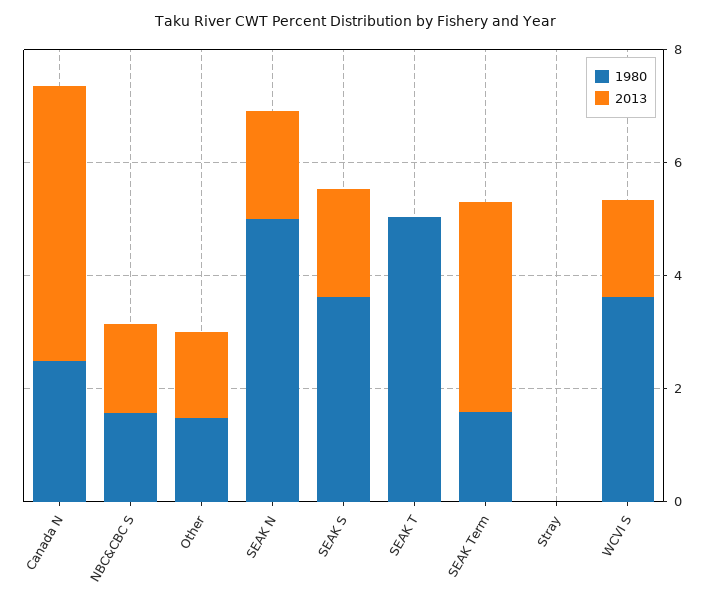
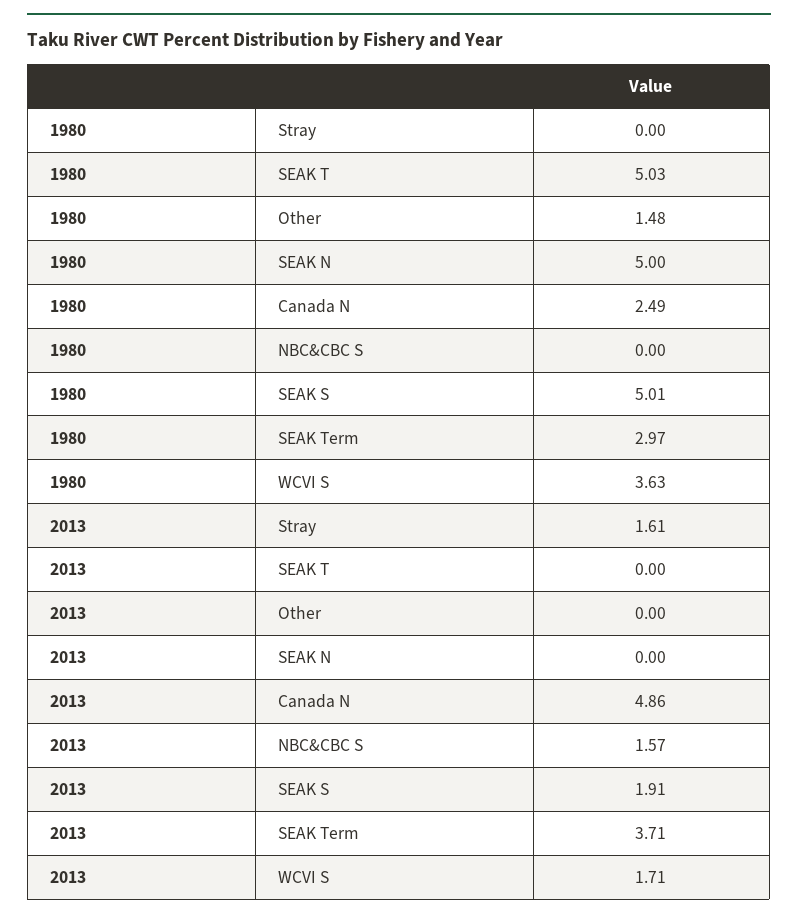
1980, NBC&CBC S: 1.5 -> 0
2013, Other: 1.5 -> 0
2013, SEAK N: 2 -> 0
1980, SEAK S: 3.5 -> 5.01
1980, SEAK Term: 1.5 -> 2.97
2013, Stray: 0 -> 1.61

